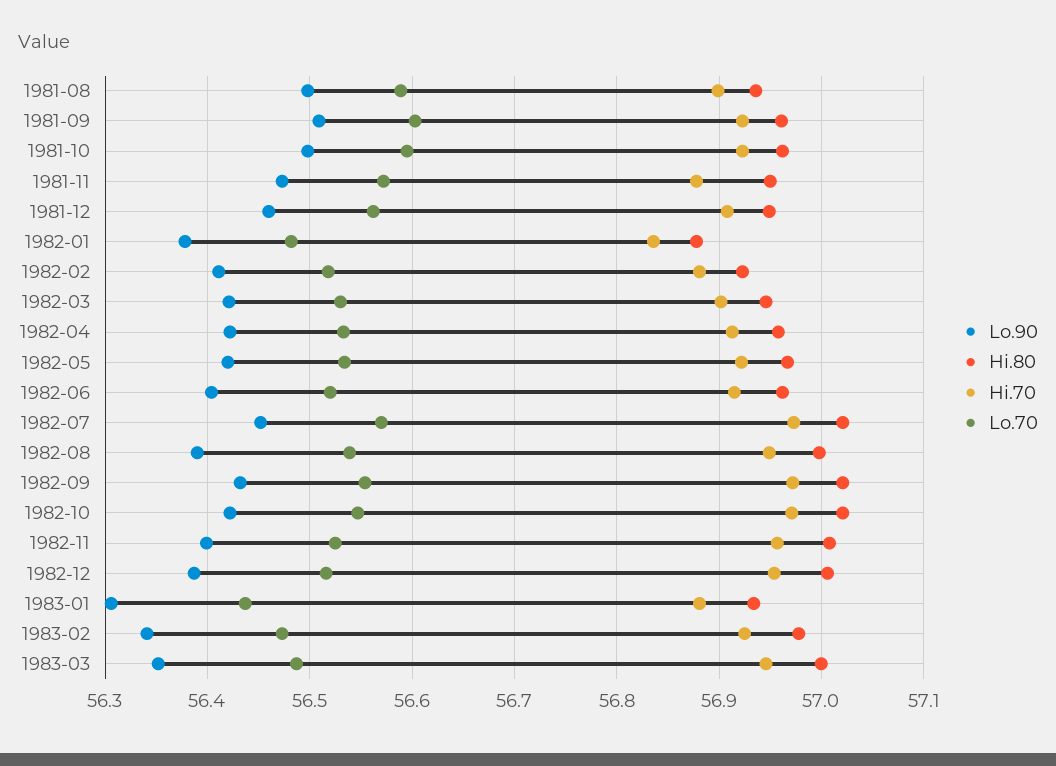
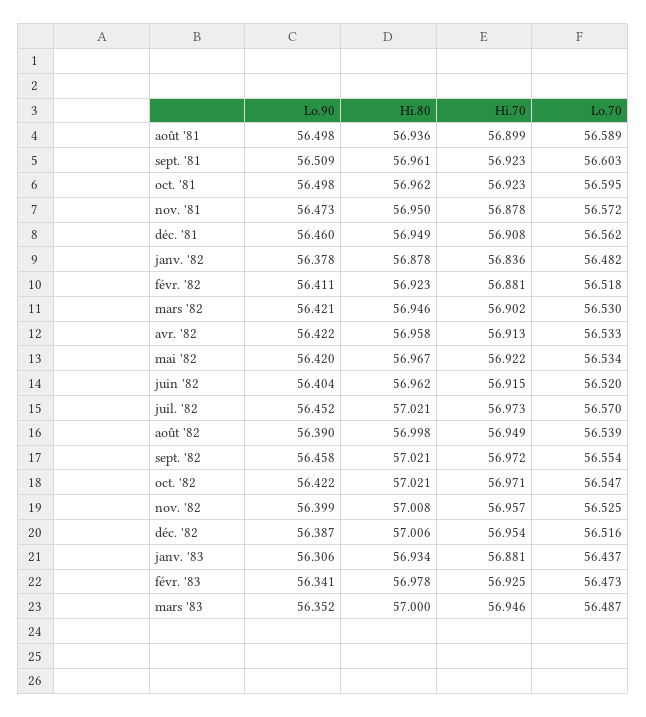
Lo.90, 1982-09: 56.43 -> 56.458

